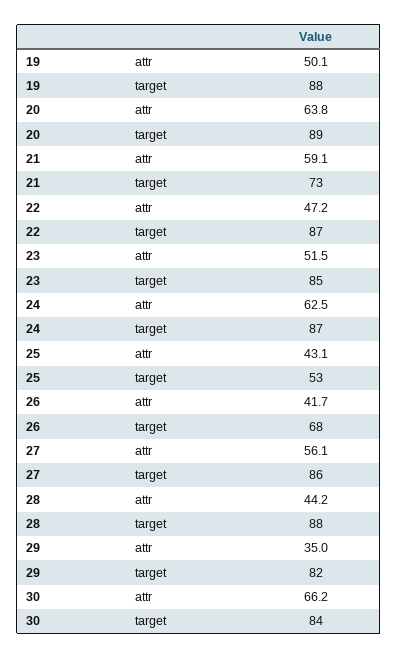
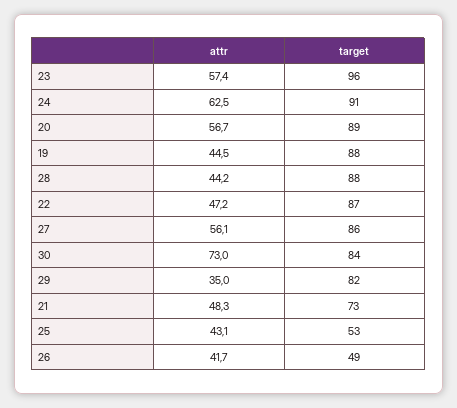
19, attr: 50.1 -> 44.5
20, attr: 63.8 -> 56.7
21, attr: 59.1 -> 48.3
23, attr: 51.5 -> 57.4
23, target: 85 -> 96
24, target: 87 -> 91
26, target: 68 -> 49
30, attr: 66.2 -> 73

